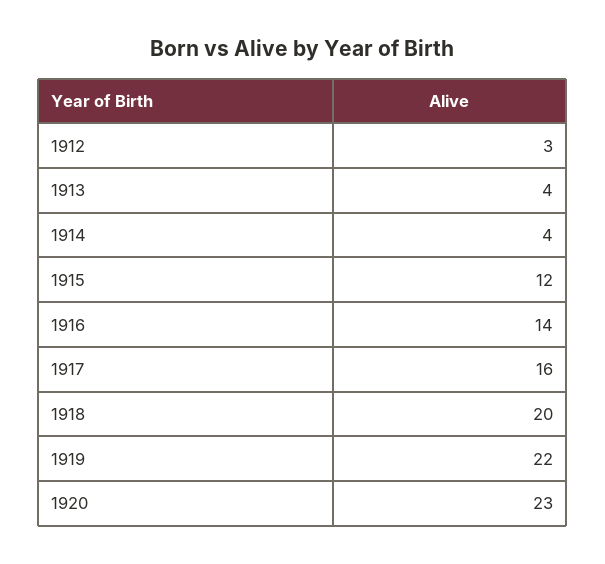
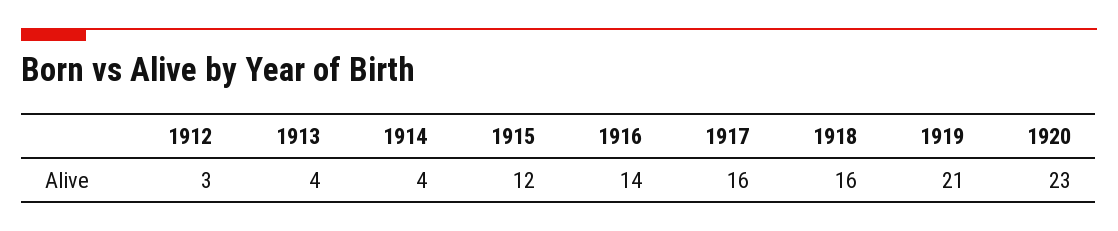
1918: 20 -> 16
1919: 22 -> 21

